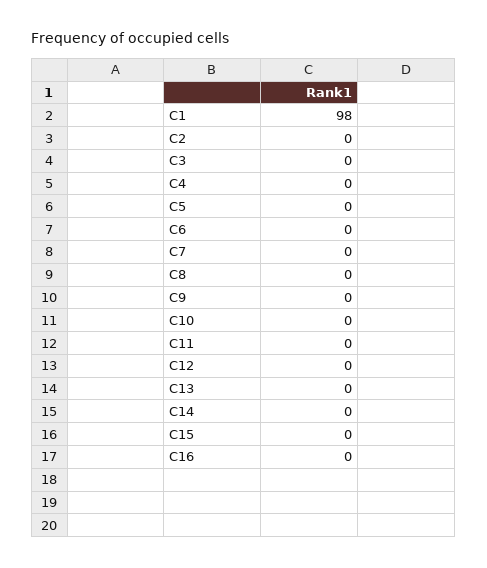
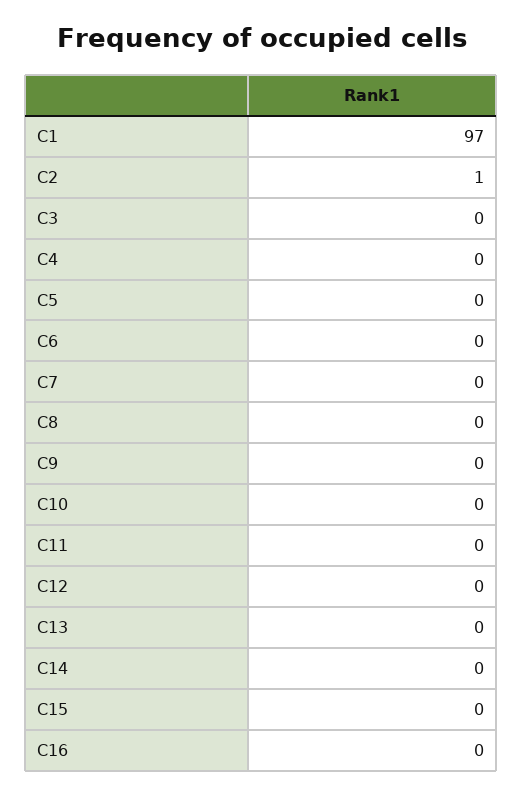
C1: 98 -> 97
C2: 0 -> 1

